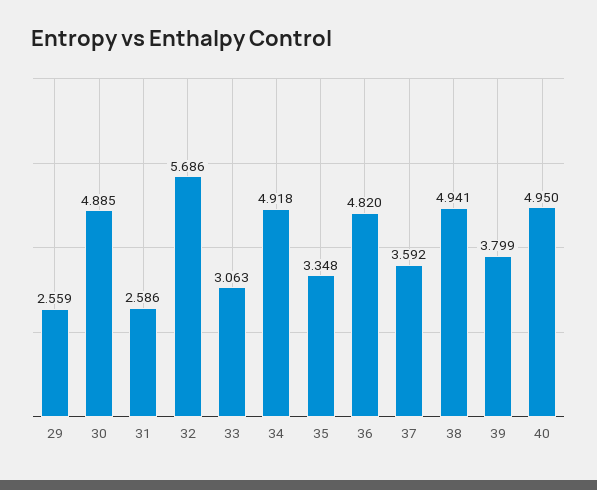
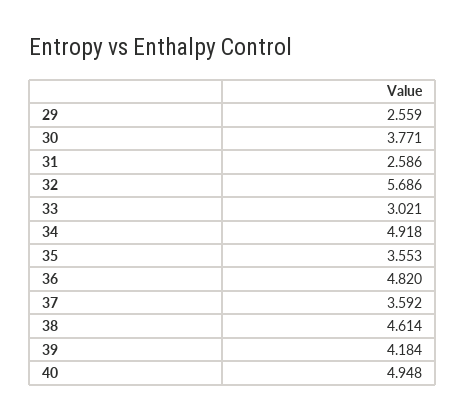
30: 4.885 -> 3.771
33: 3.063 -> 3.021
35: 3.348 -> 3.553
38: 4.941 -> 4.614
39: 3.799 -> 4.184
40: 4.95 -> 4.948

